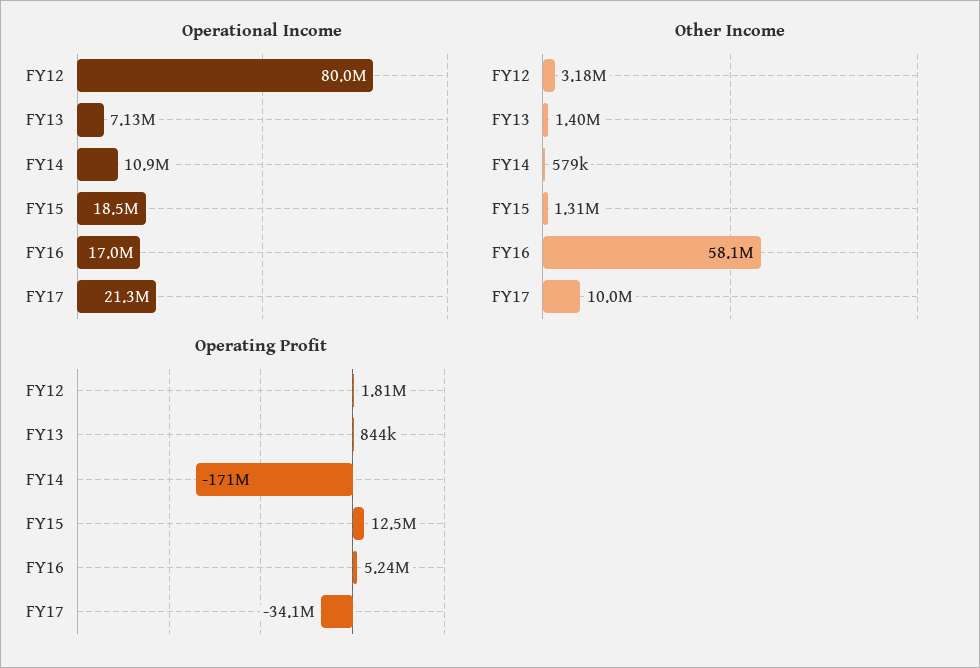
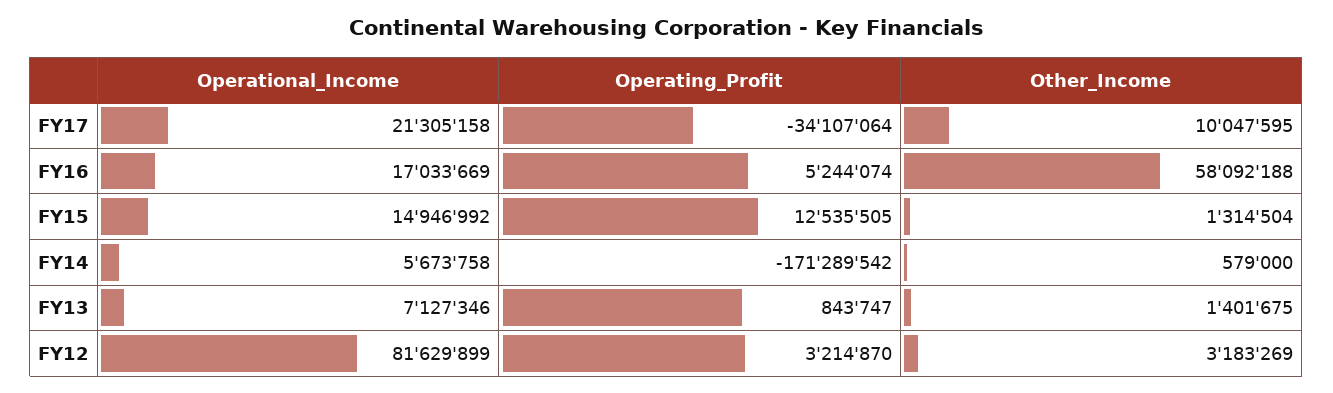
Operational Income, FY12: 80000000 -> 81629899
Operational Income, FY14: 10900000 -> 5673758
Operational Income, FY15: 18500000 -> 14946992
Operating Profit, FY12: 1810000 -> 3214870

